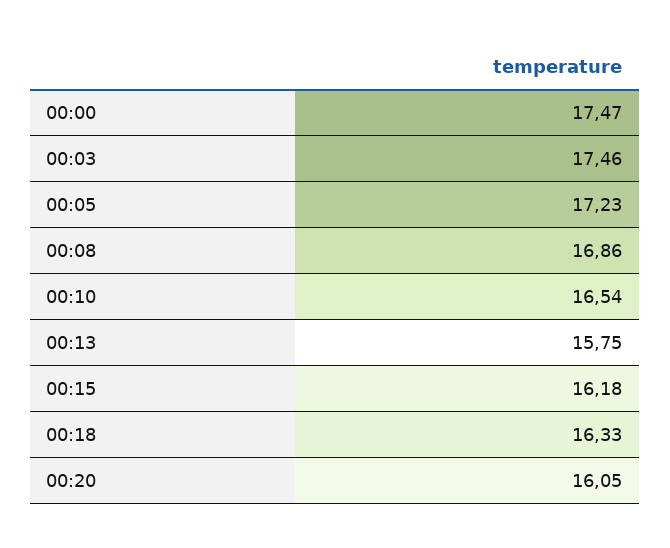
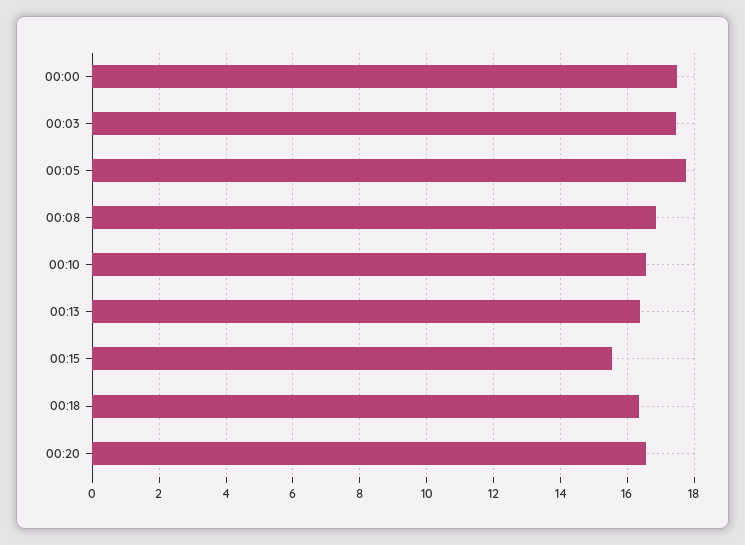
00:05: 17.23 -> 17.8
00:13: 15.75 -> 16.4
00:15: 16.18 -> 15.6
00:20: 16.05 -> 16.6

